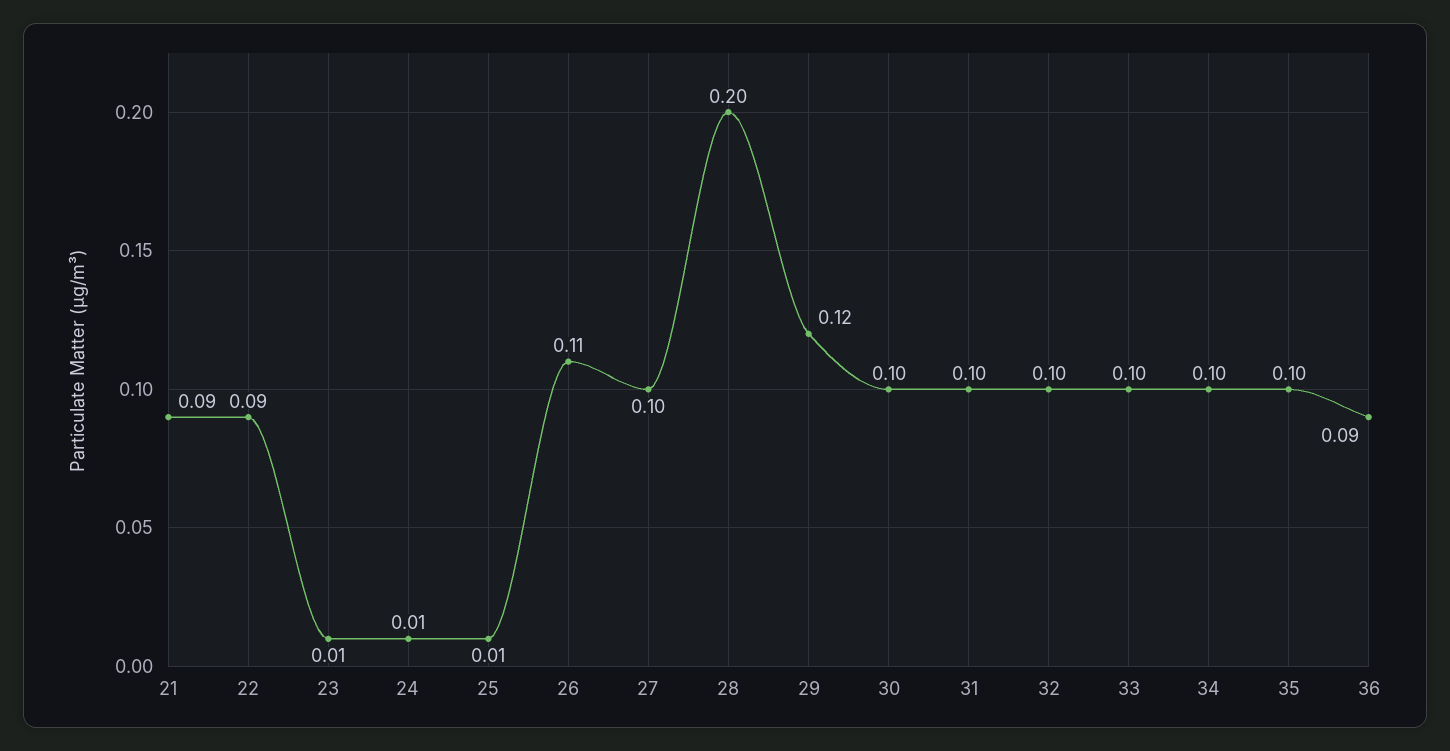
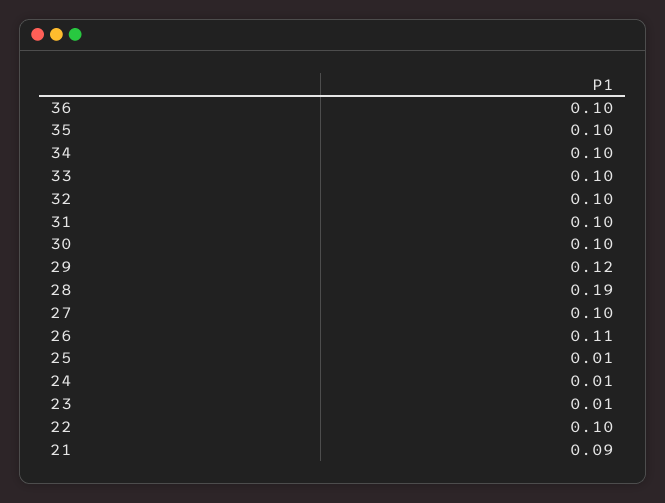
22: 0.09 -> 0.1
28: 0.2 -> 0.19
36: 0.09 -> 0.1

